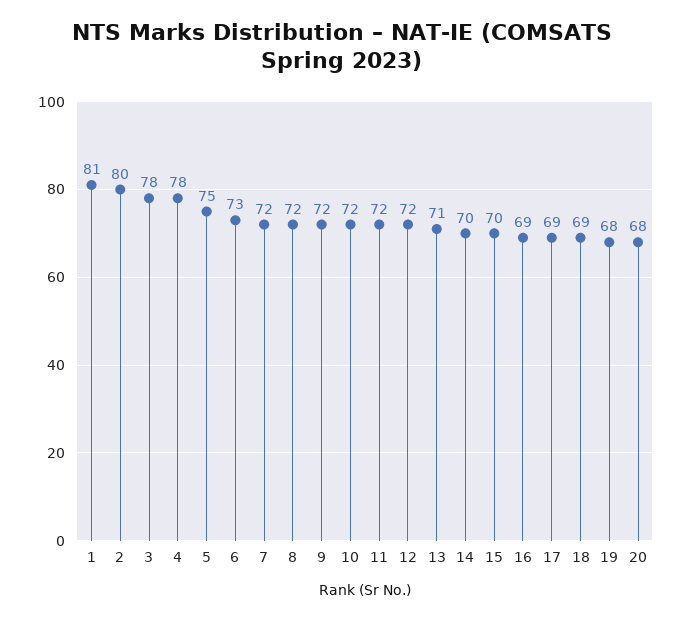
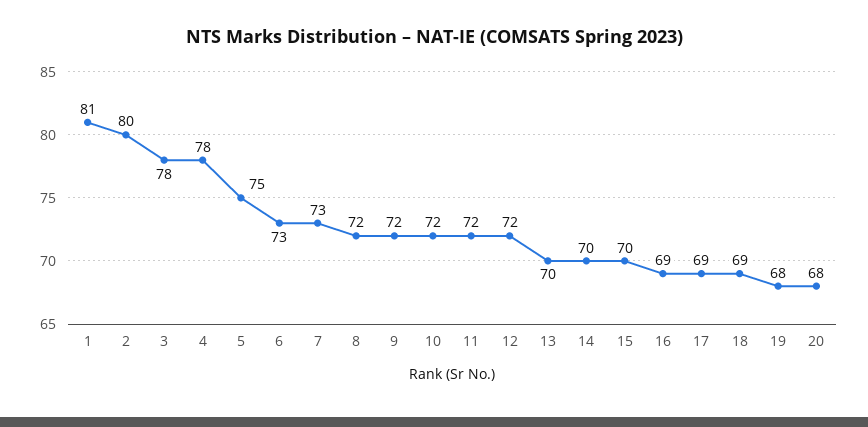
7: 72 -> 73
13: 71 -> 70

